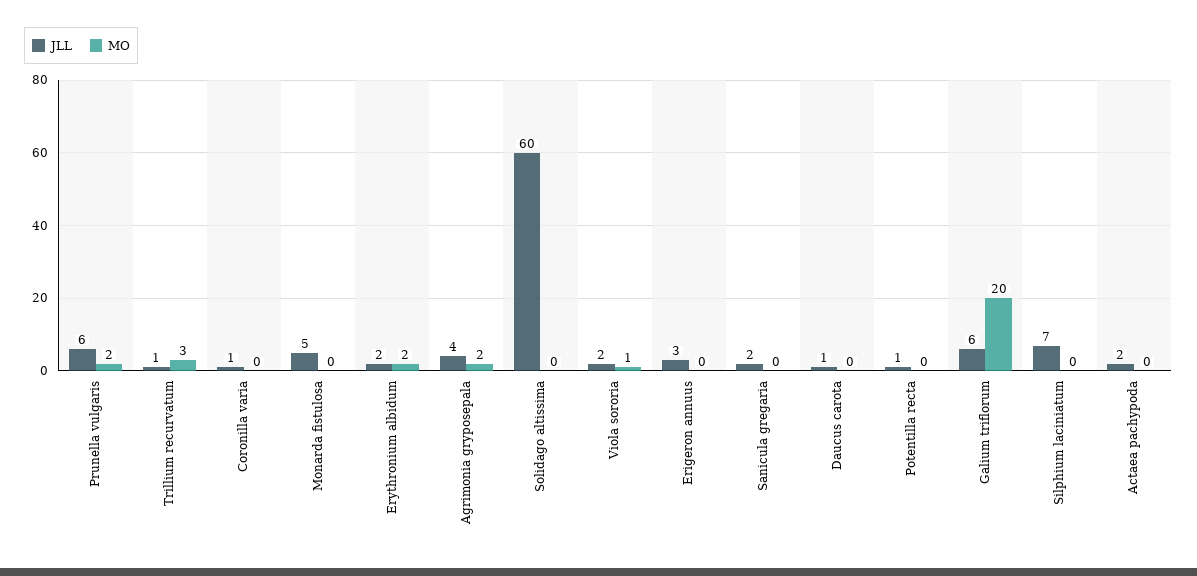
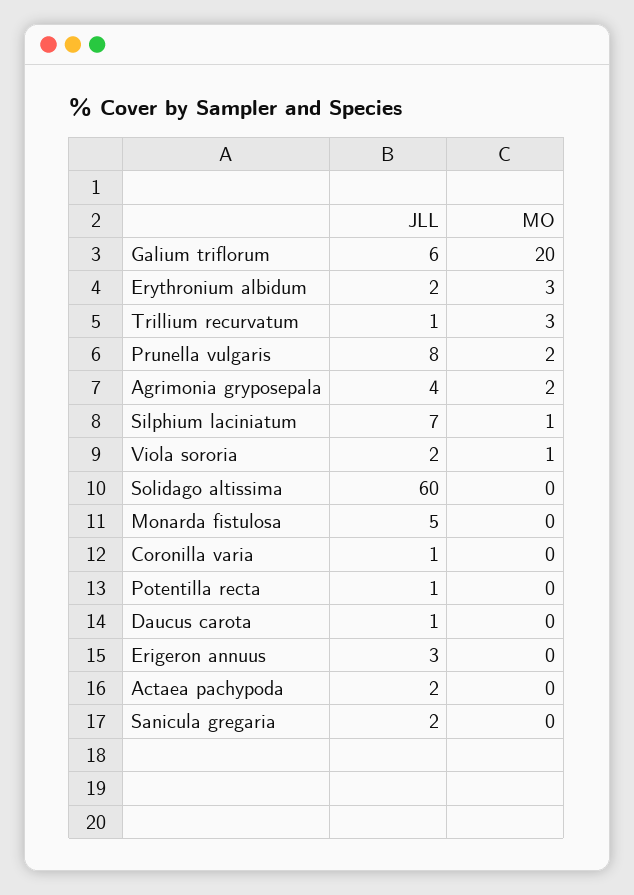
JLL, Prunella vulgaris: 6 -> 8
MO, Erythronium albidum: 2 -> 3
MO, Silphium laciniatum: 0 -> 1

